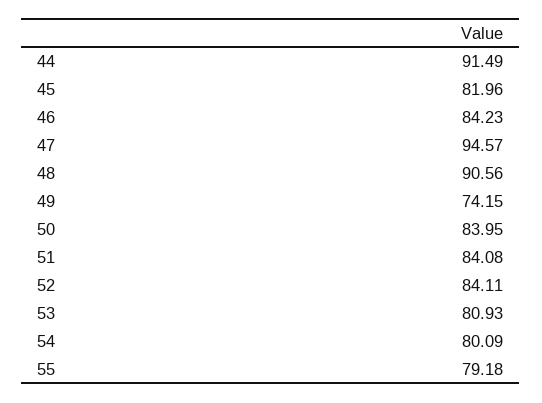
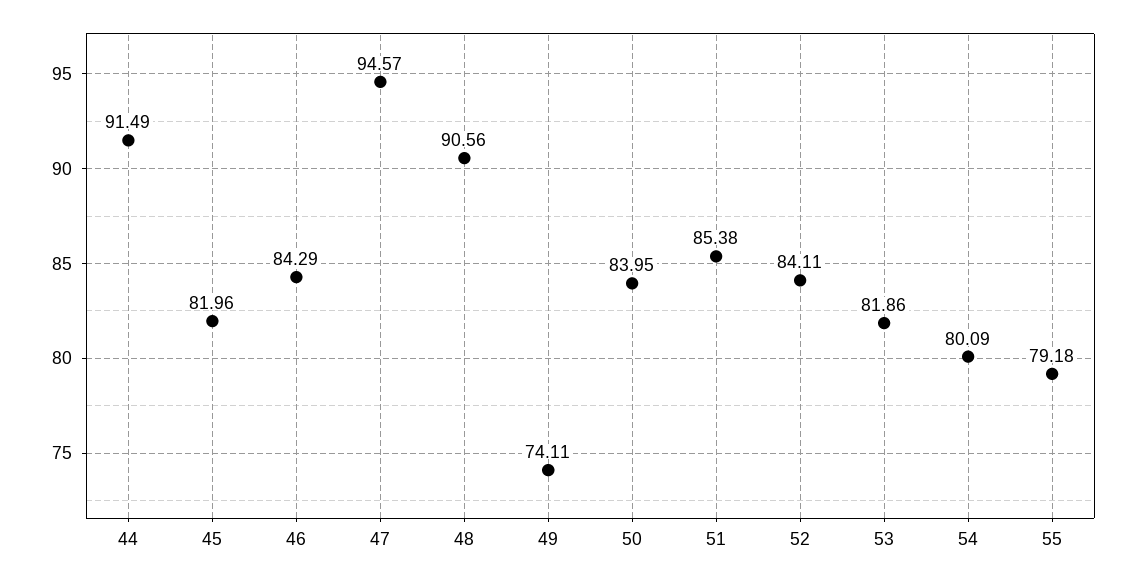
46: 84.23 -> 84.29
49: 74.15 -> 74.11
51: 84.08 -> 85.38
53: 80.93 -> 81.86

